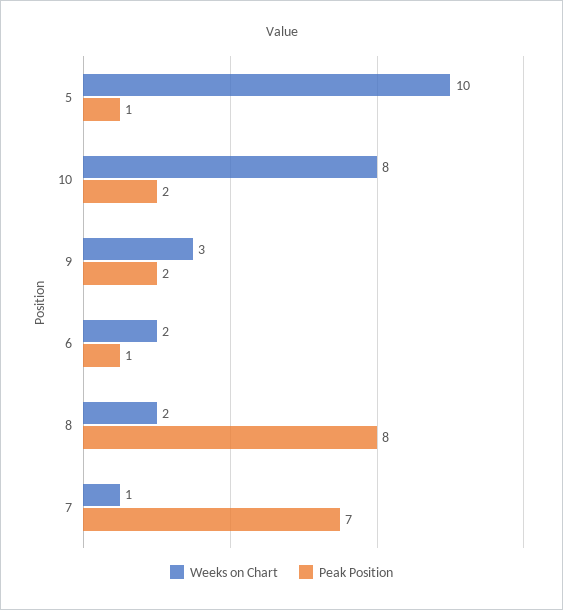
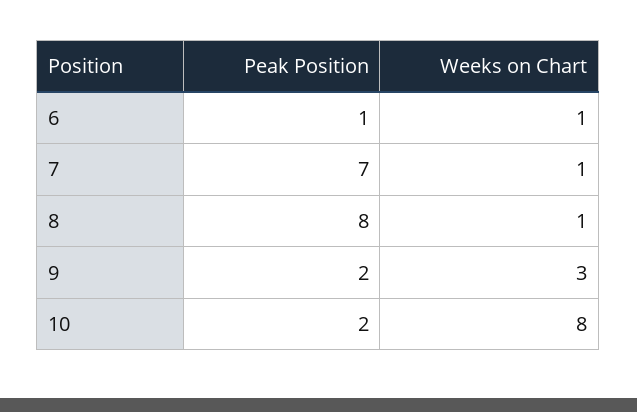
Weeks on Chart, 5: 10 -> none
Peak Position, 5: 1 -> none
Weeks on Chart, 6: 2 -> 1
Weeks on Chart, 8: 2 -> 1

